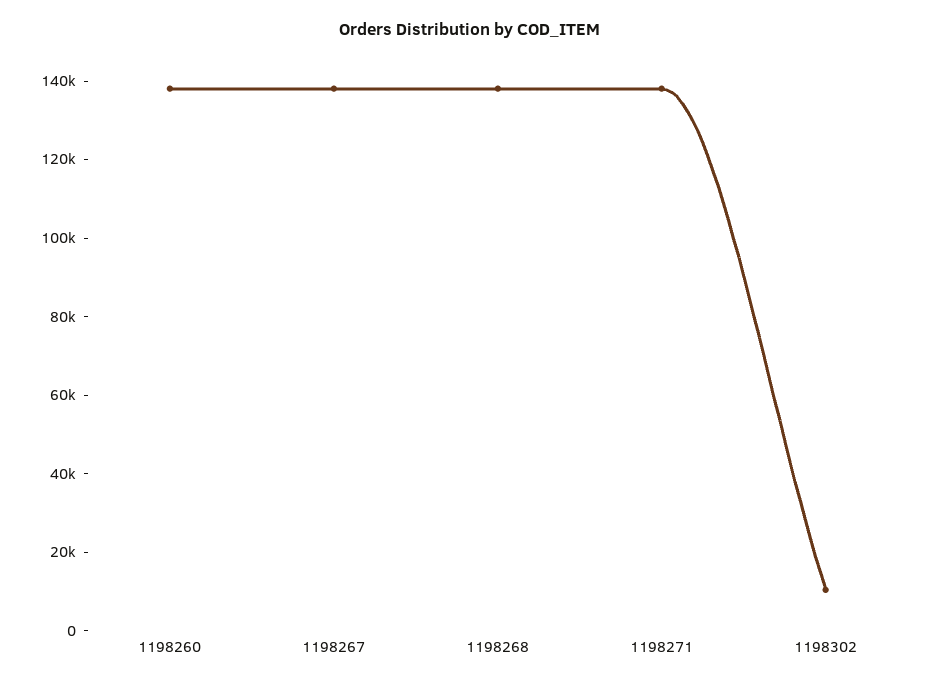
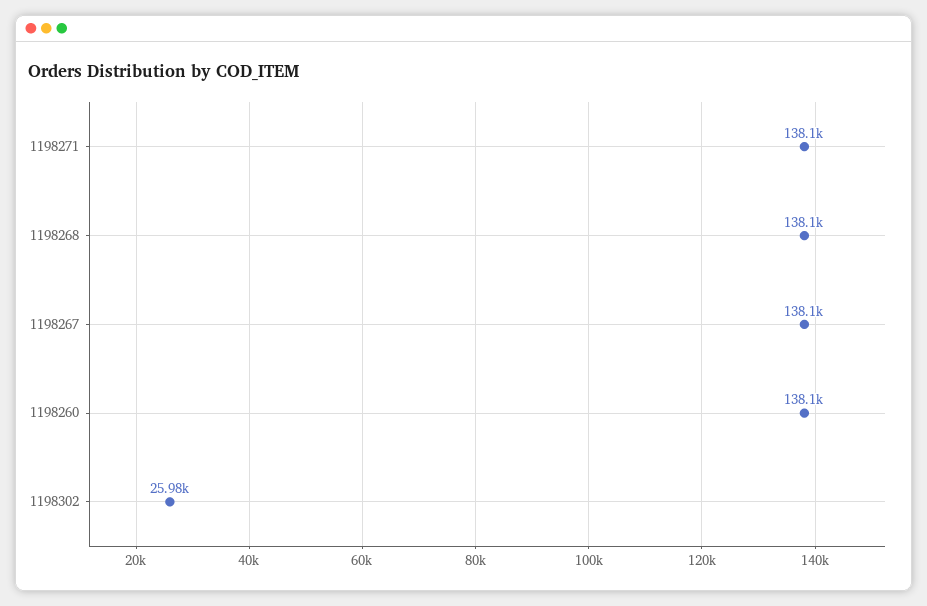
1198302: 10000 -> 25980

